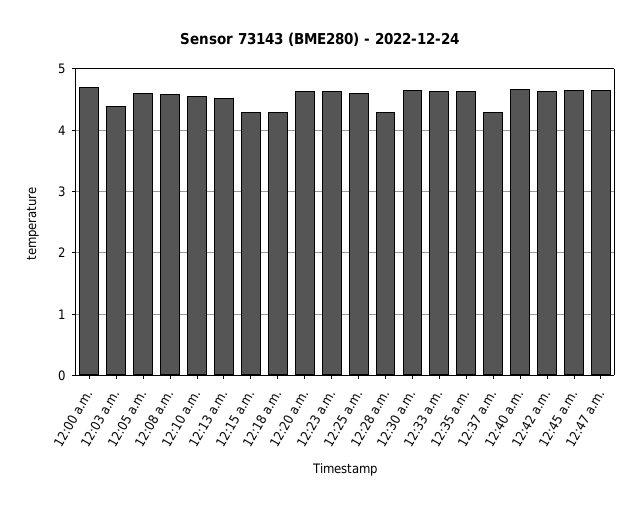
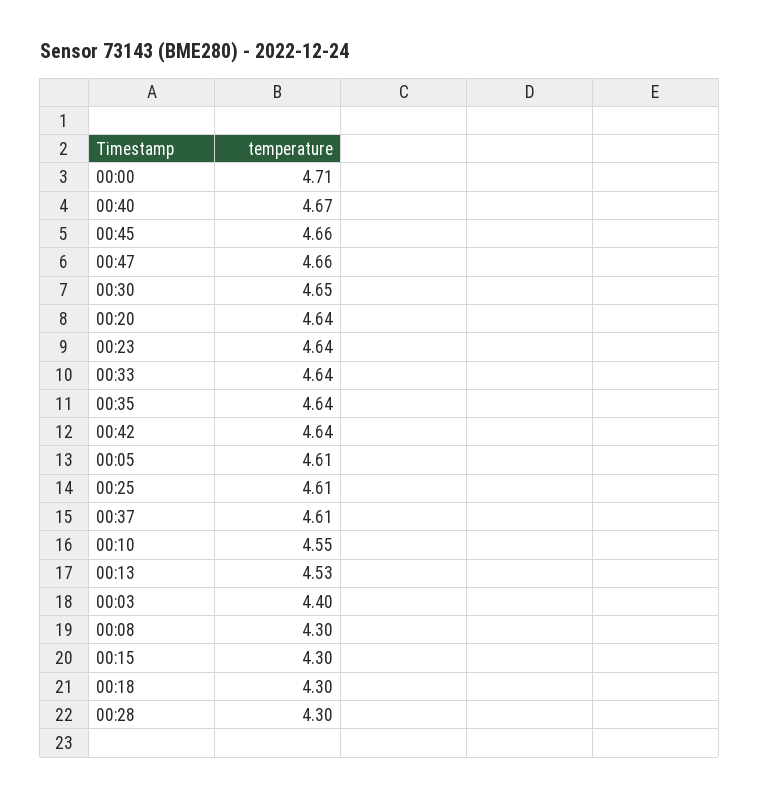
12:08 a.m.: 4.6 -> 4.3
12:37 a.m.: 4.3 -> 4.61

